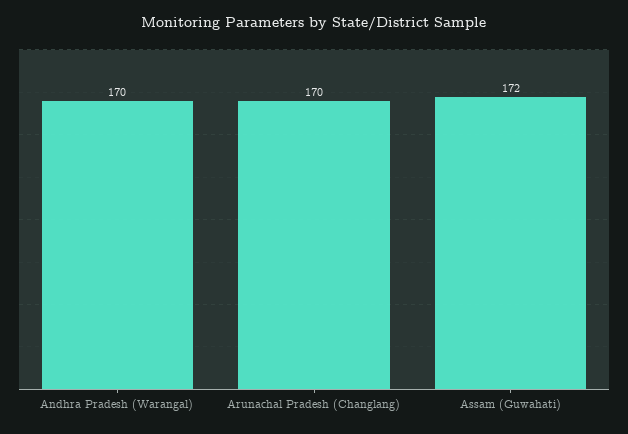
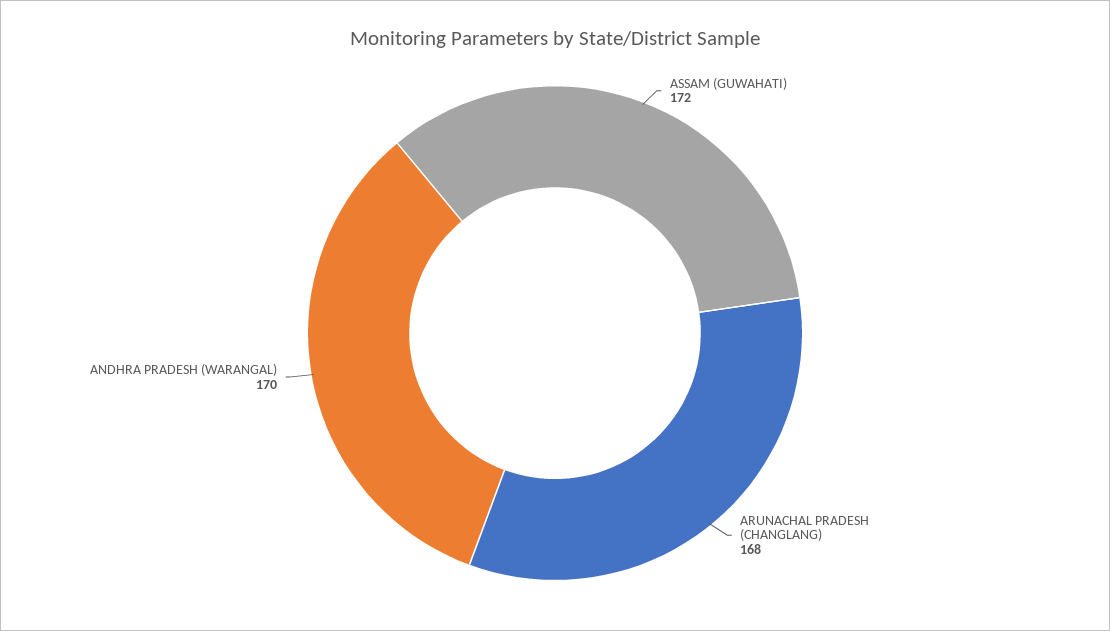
Arunachal Pradesh (Changlang): 170 -> 168

